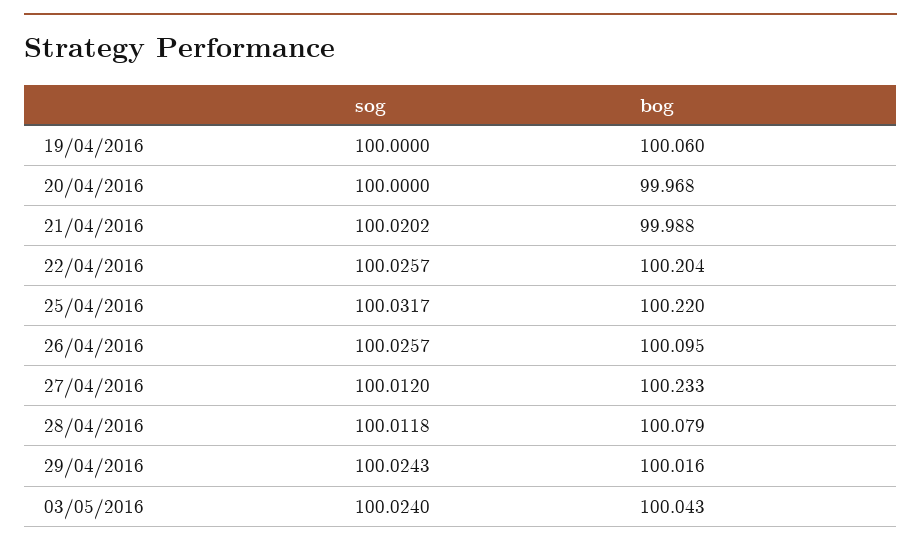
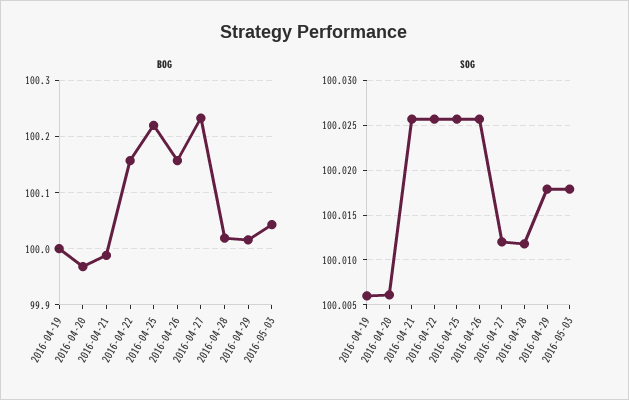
sog, 19/04/2016: 100 -> 100.006
bog, 19/04/2016: 100.06 -> 100
sog, 20/04/2016: 100 -> 100.006
sog, 21/04/2016: 100.0202 -> 100.026
bog, 22/04/2016: 100.204 -> 100.16
sog, 25/04/2016: 100.0317 -> 100.026
bog, 26/04/2016: 100.095 -> 100.16
bog, 28/04/2016: 100.079 -> 100.02
sog, 29/04/2016: 100.0243 -> 100.018
sog, 03/05/2016: 100.024 -> 100.018

